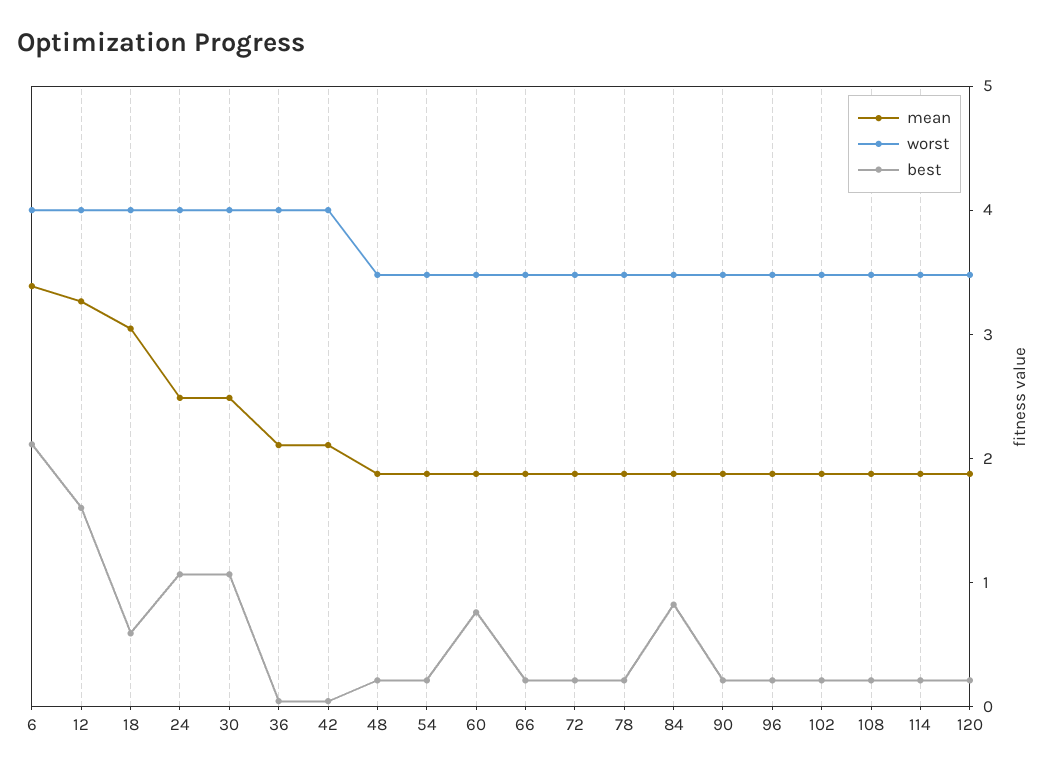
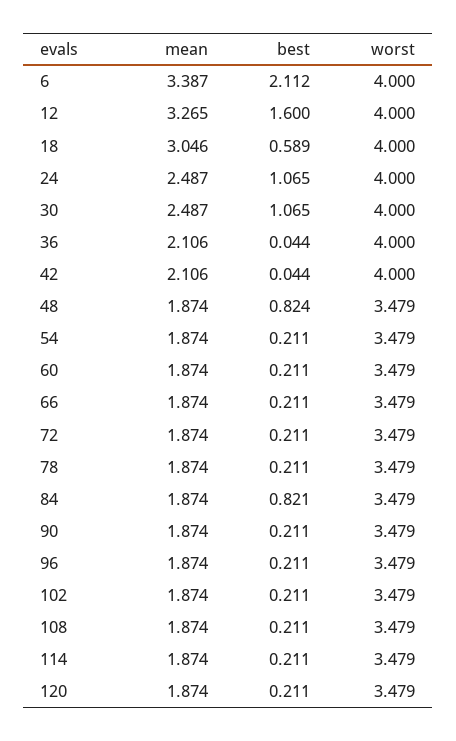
best, 48: 0.2 -> 0.824
best, 60: 0.8 -> 0.211

